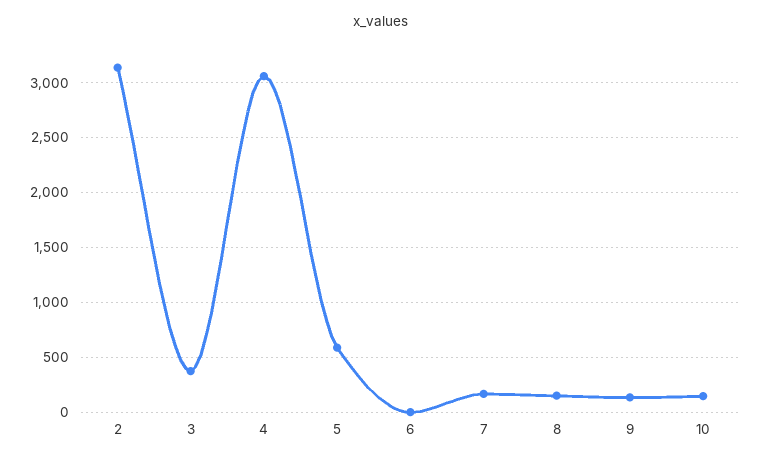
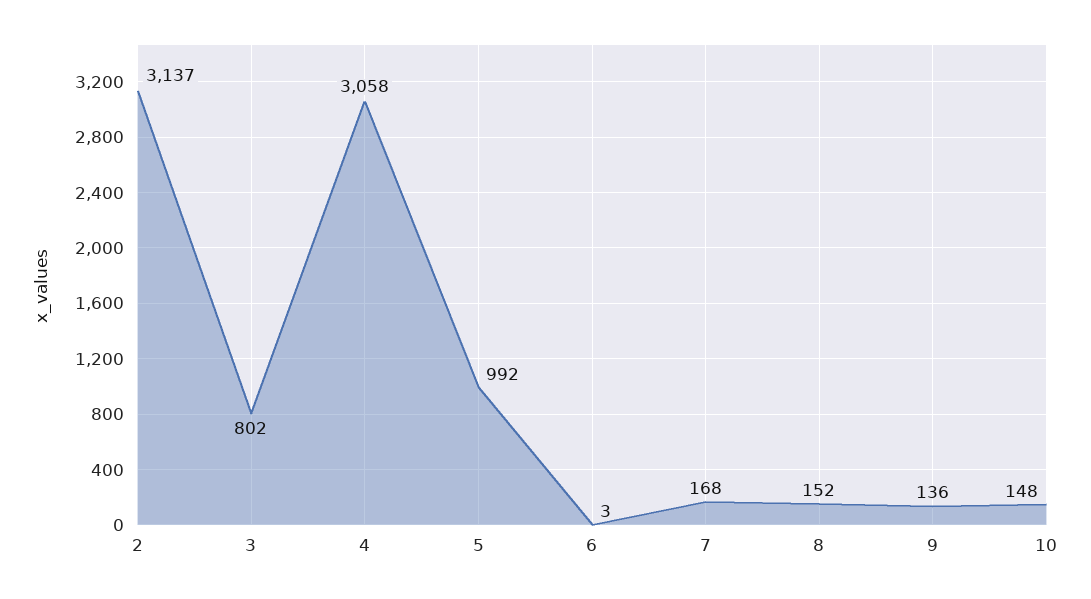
3: 400 -> 802
5: 600 -> 992

